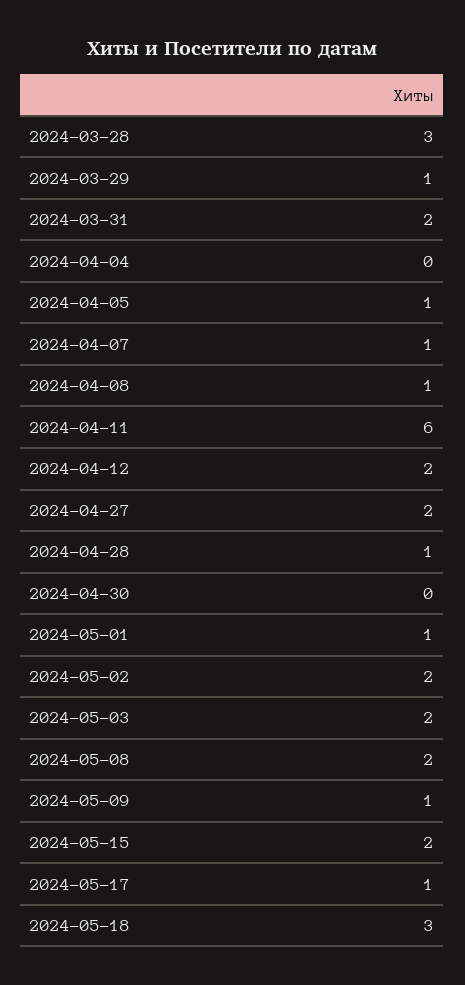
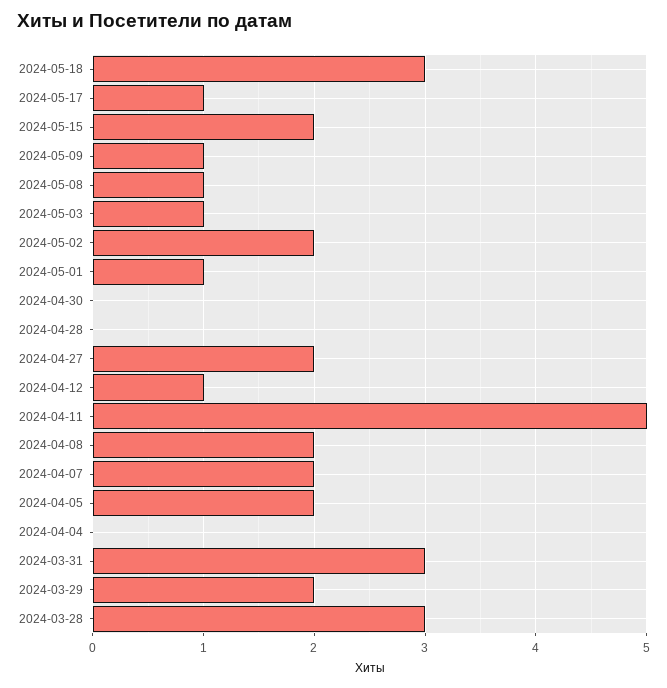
2024-03-29: 1 -> 2
2024-03-31: 2 -> 3
2024-04-05: 1 -> 2
2024-04-07: 1 -> 2
2024-04-08: 1 -> 2
2024-04-11: 6 -> 5
2024-04-12: 2 -> 1
2024-04-28: 1 -> 0
2024-05-03: 2 -> 1
2024-05-08: 2 -> 1

